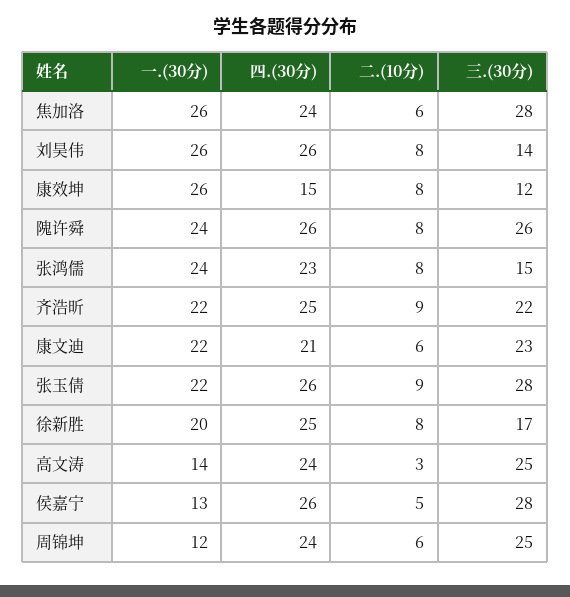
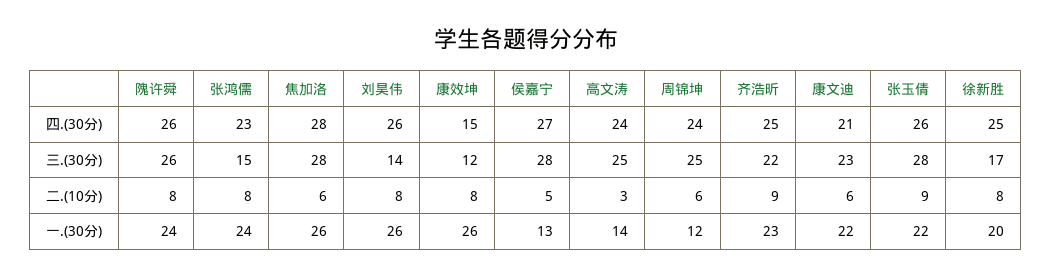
四.(30分), 焦加洛: 24 -> 28
一.(30分), 齐浩昕: 22 -> 23
四.(30分), 侯嘉宁: 26 -> 27

